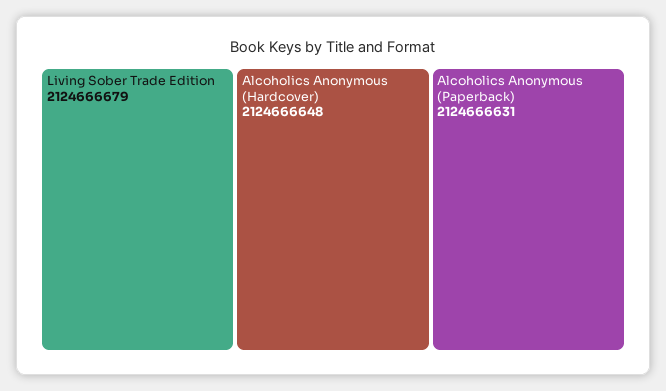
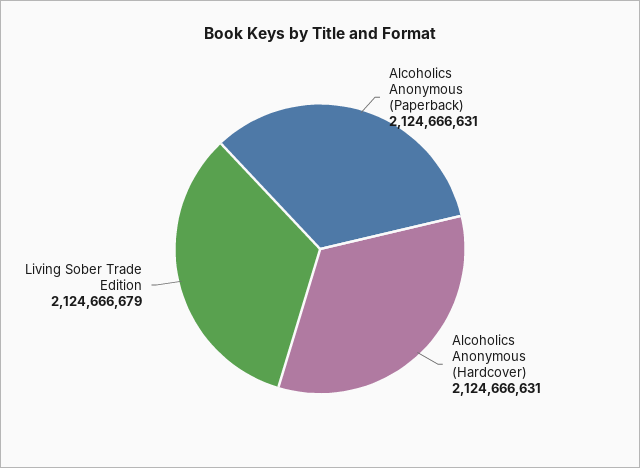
Alcoholics Anonymous (Hardcover): 2124666648 -> 2124666631

